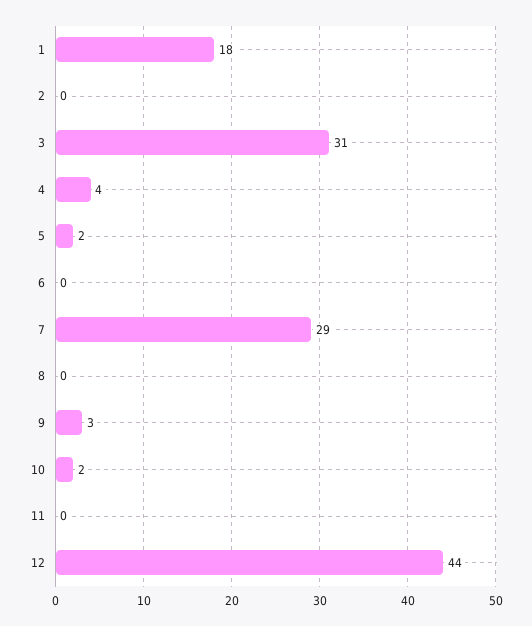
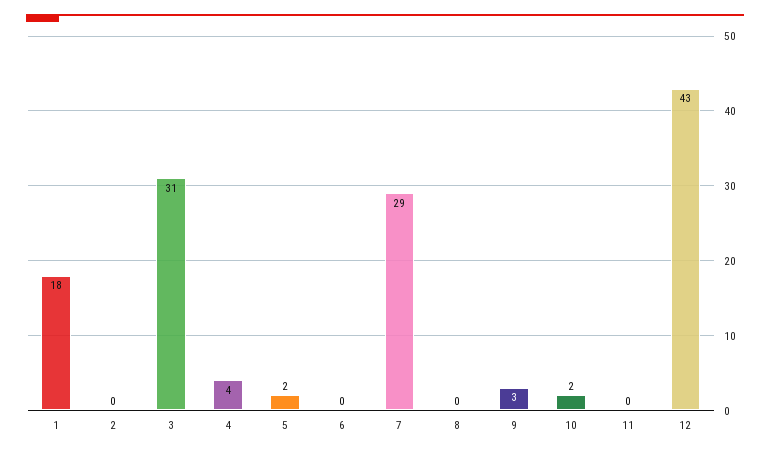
12: 44 -> 43

